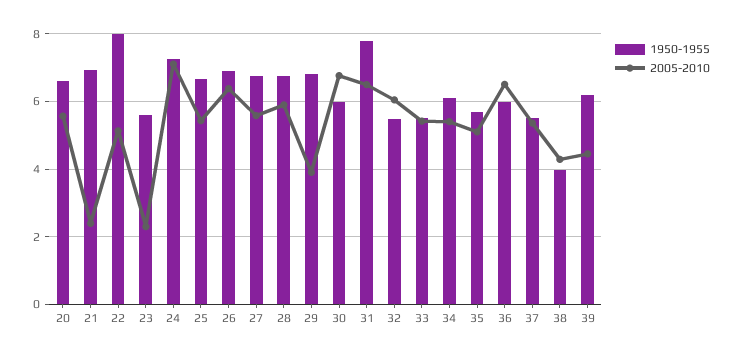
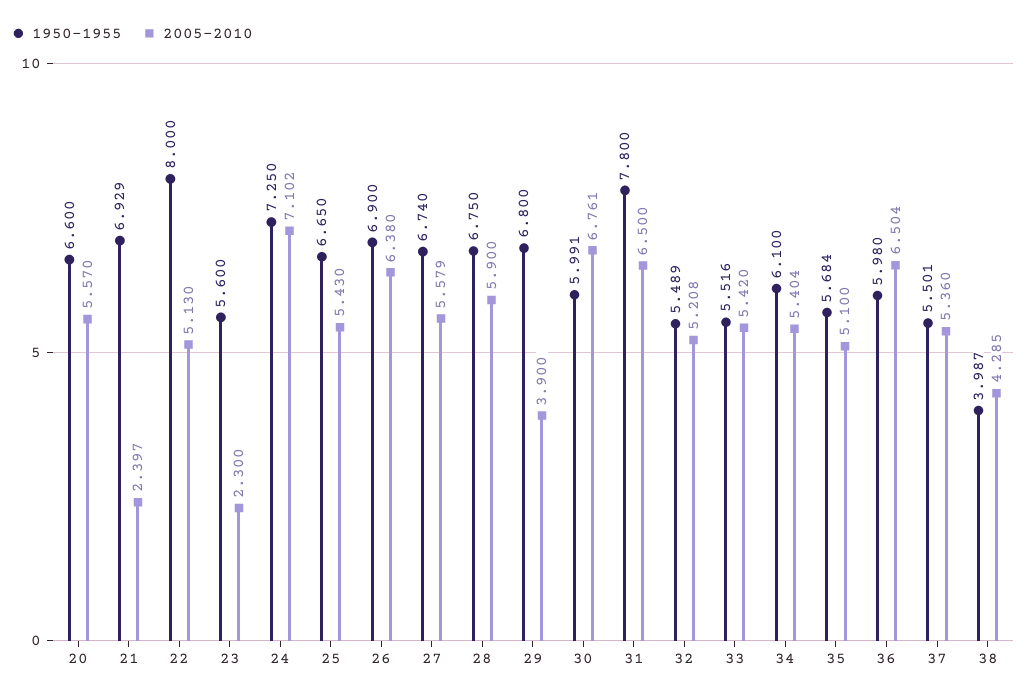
2005-2010, 32: 6 -> 5.208
1950-1955, 39: 6.2 -> none
2005-2010, 39: 4.4 -> none

